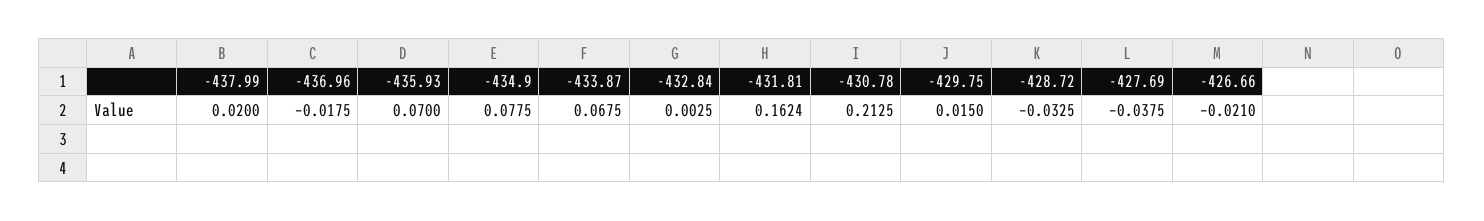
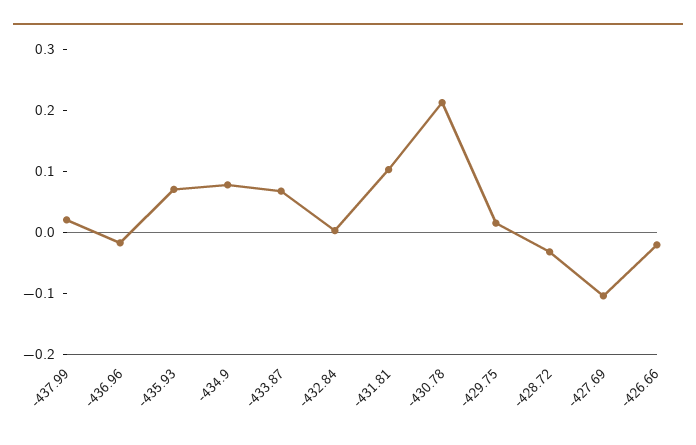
-431.81: 0.1624 -> 0.1
-427.69: -0.0375 -> -0.1

